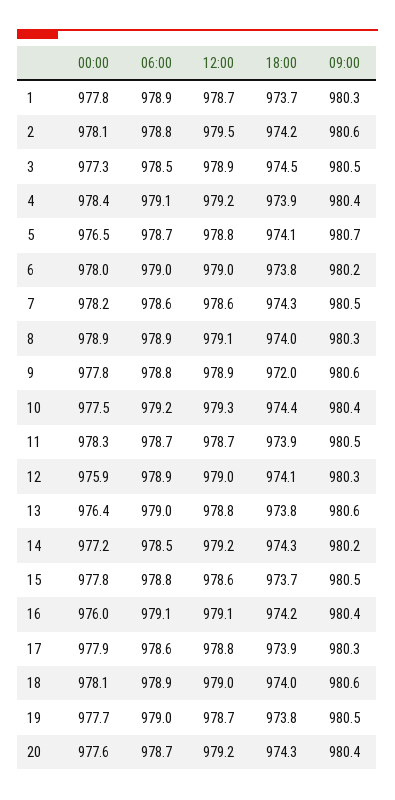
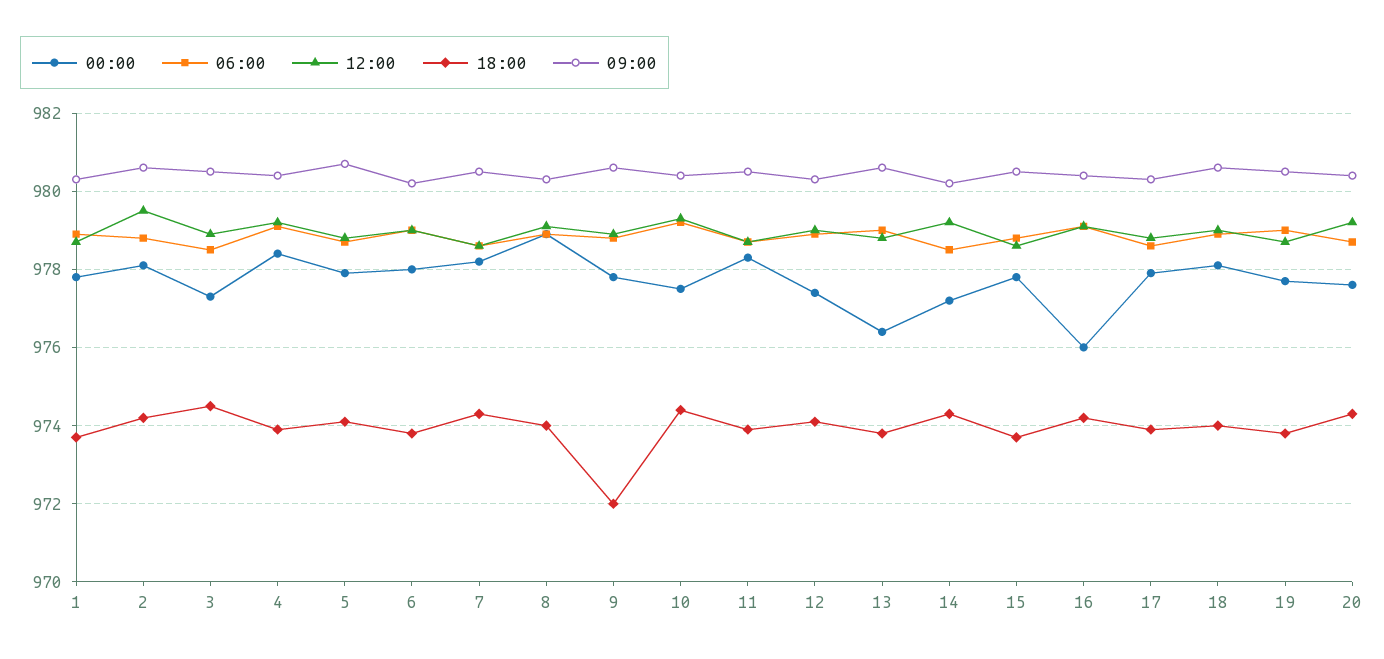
00:00, 5: 976.5 -> 978
00:00, 12: 975.9 -> 977.5

